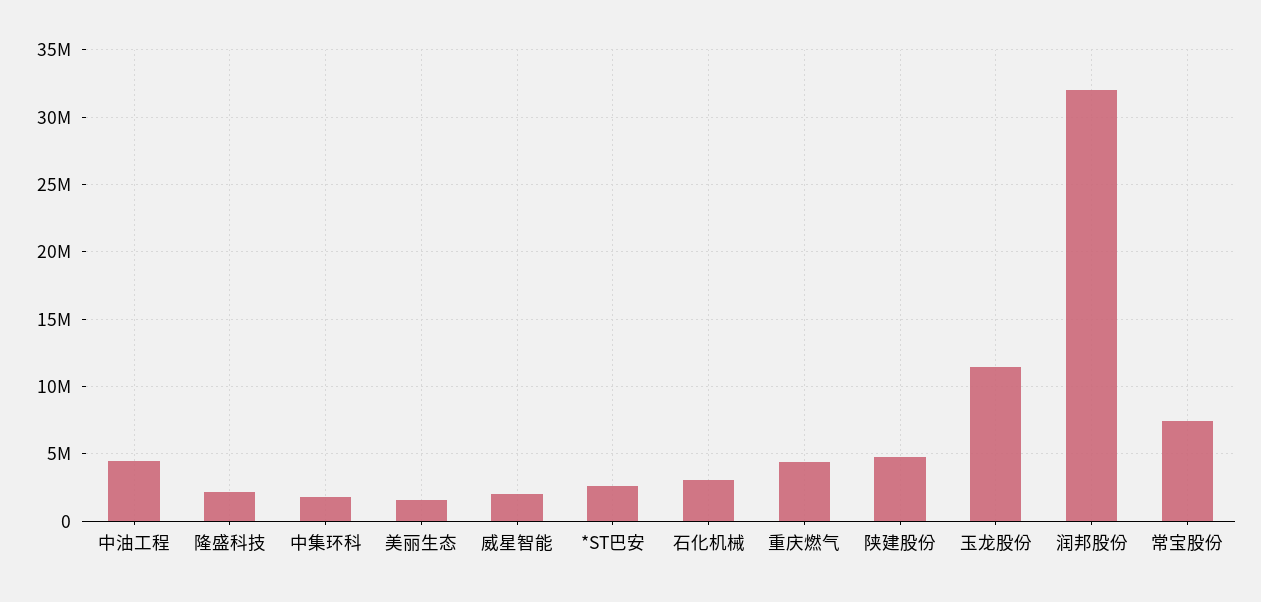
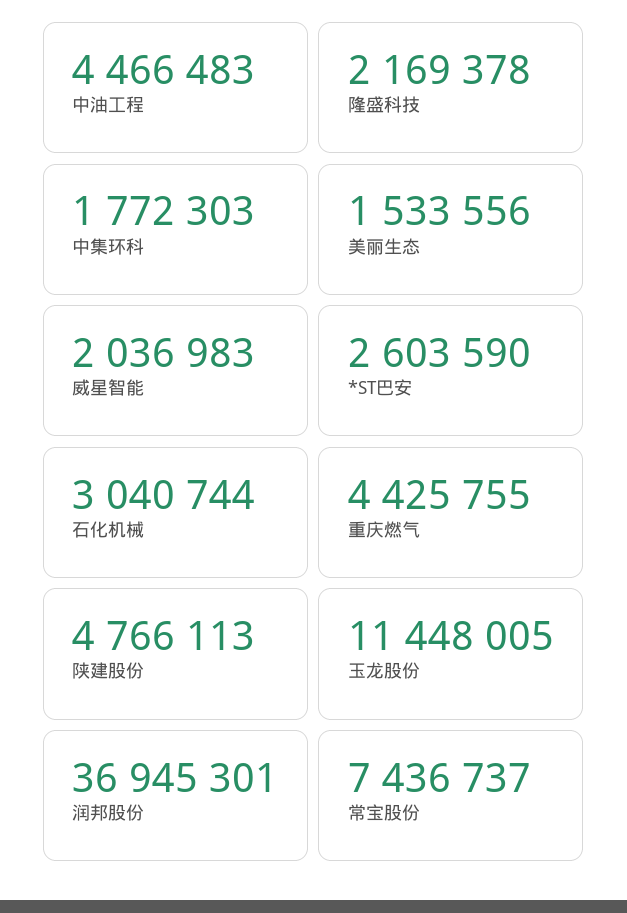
润邦股份: 32000000 -> 36945301

